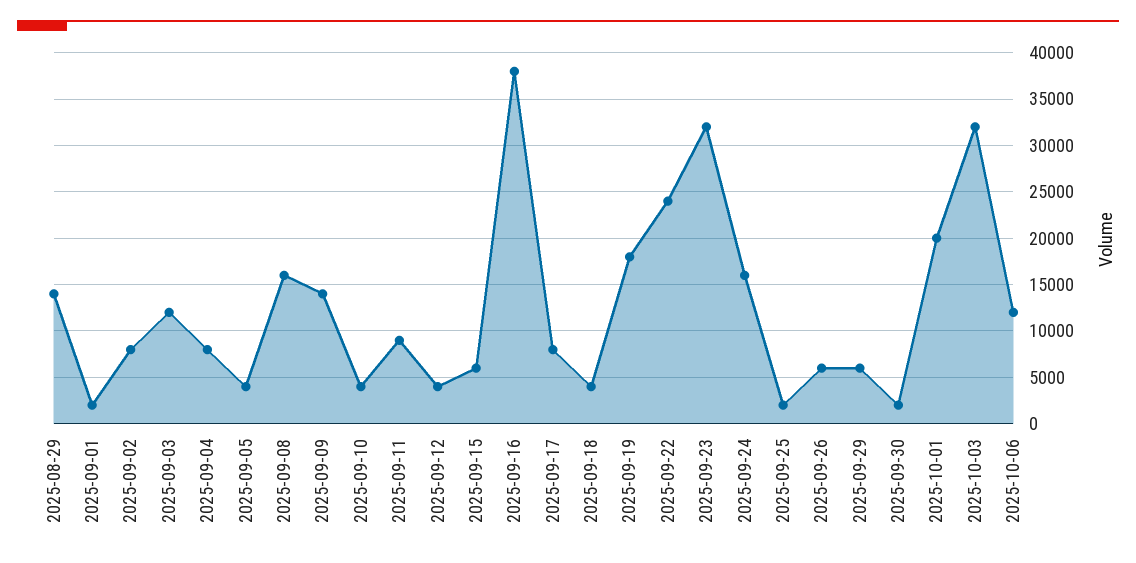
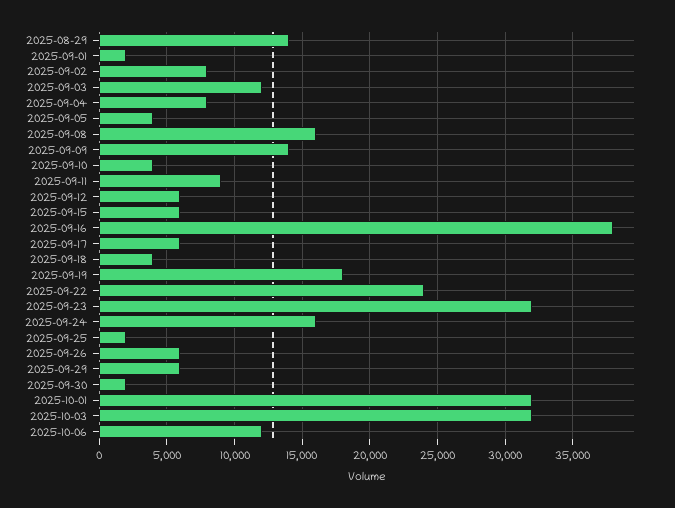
2025-09-12: 4000 -> 6000
2025-09-17: 8000 -> 6000
2025-10-01: 20000 -> 32000

